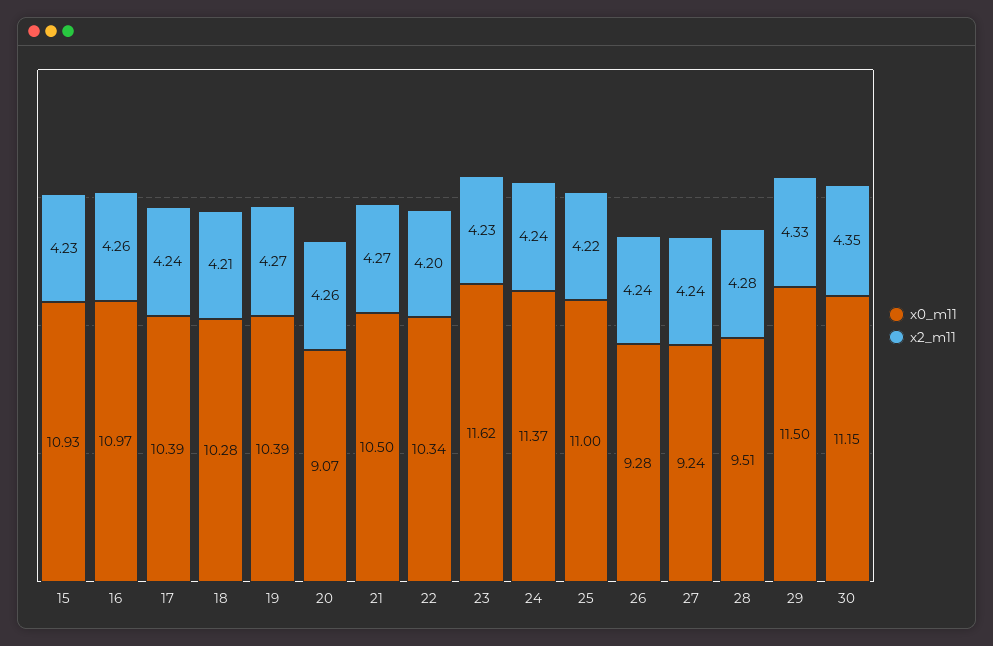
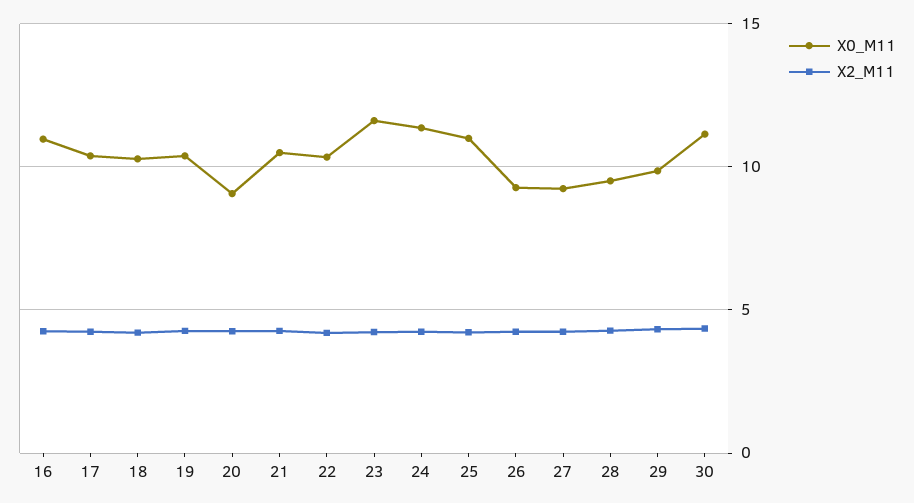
x0_m11, 15: 10.93 -> none
x2_m11, 15: 4.23 -> none
x0_m11, 29: 11.5 -> 10

